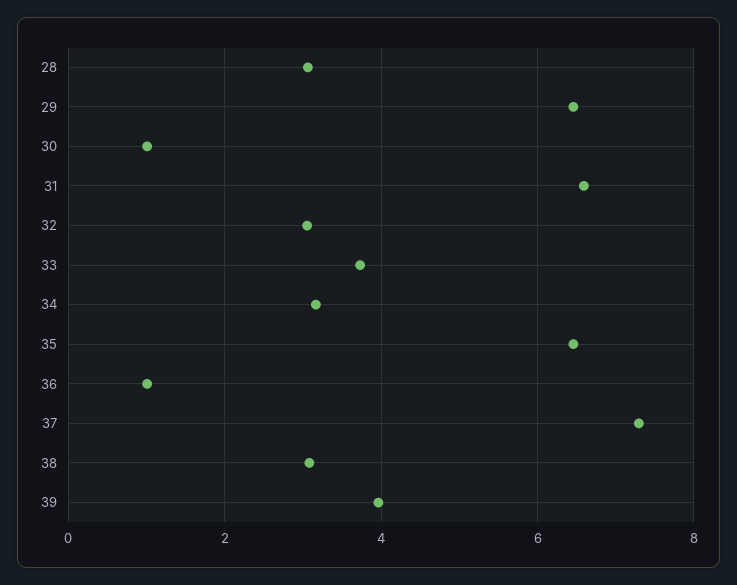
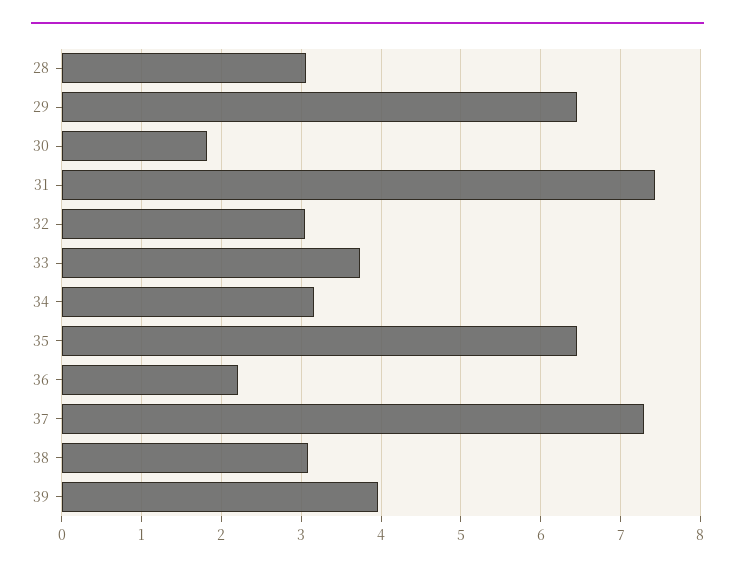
30: 1 -> 1.8
31: 6.6 -> 7.4
36: 1 -> 2.2

